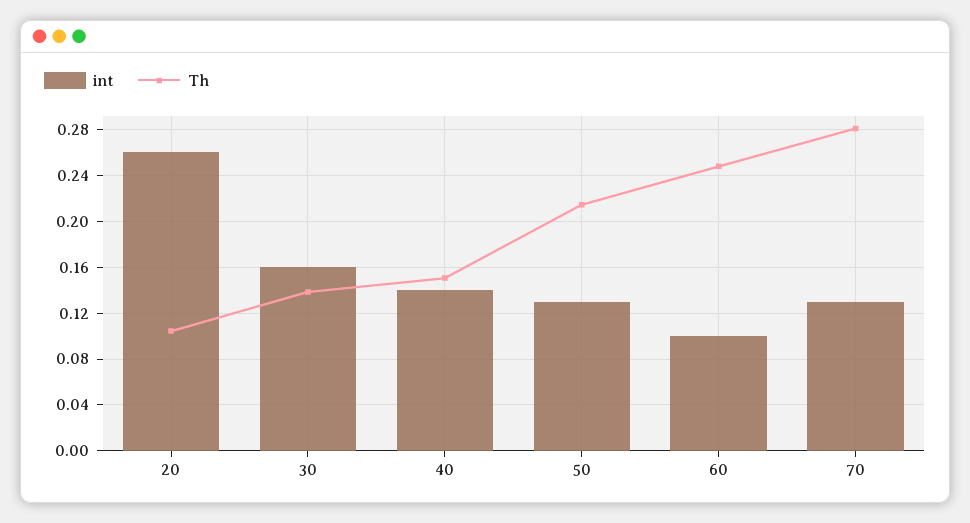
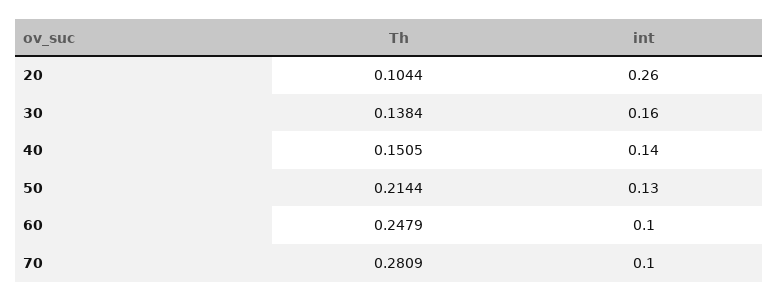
int, 70: 0.13 -> 0.1

